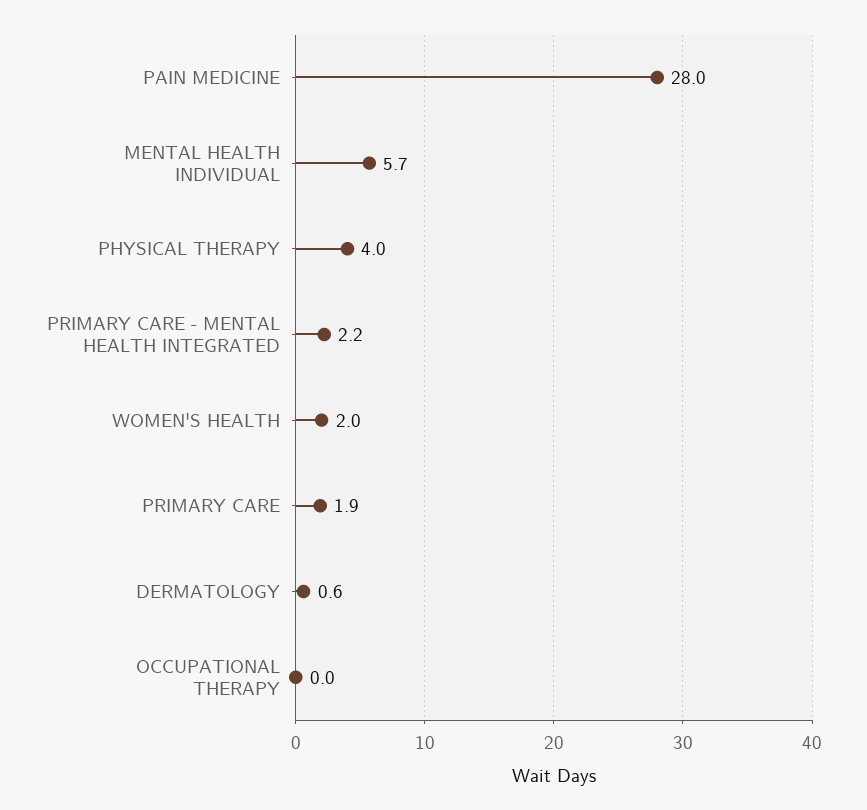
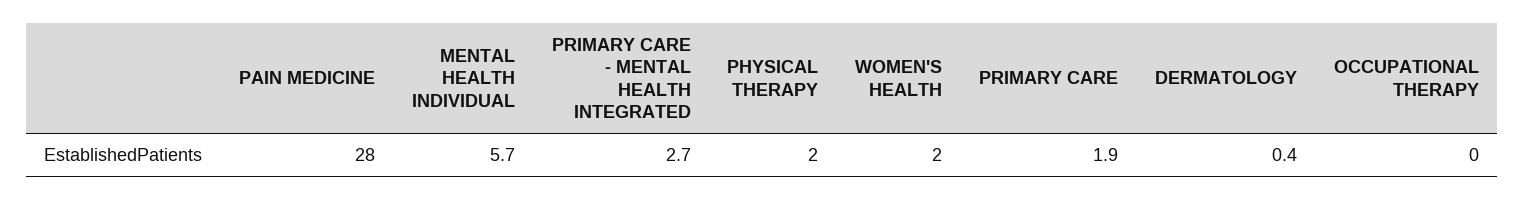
PHYSICAL THERAPY: 4 -> 2
PRIMARY CARE - MENTAL HEALTH INTEGRATED: 2.2 -> 2.7
DERMATOLOGY: 0.6 -> 0.4

